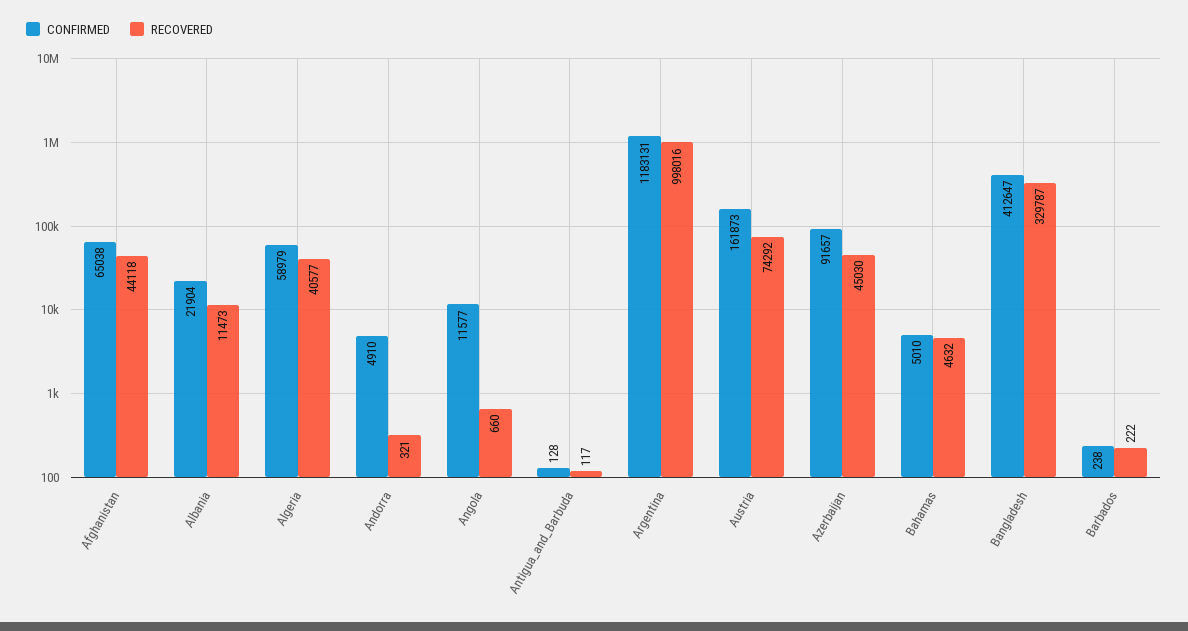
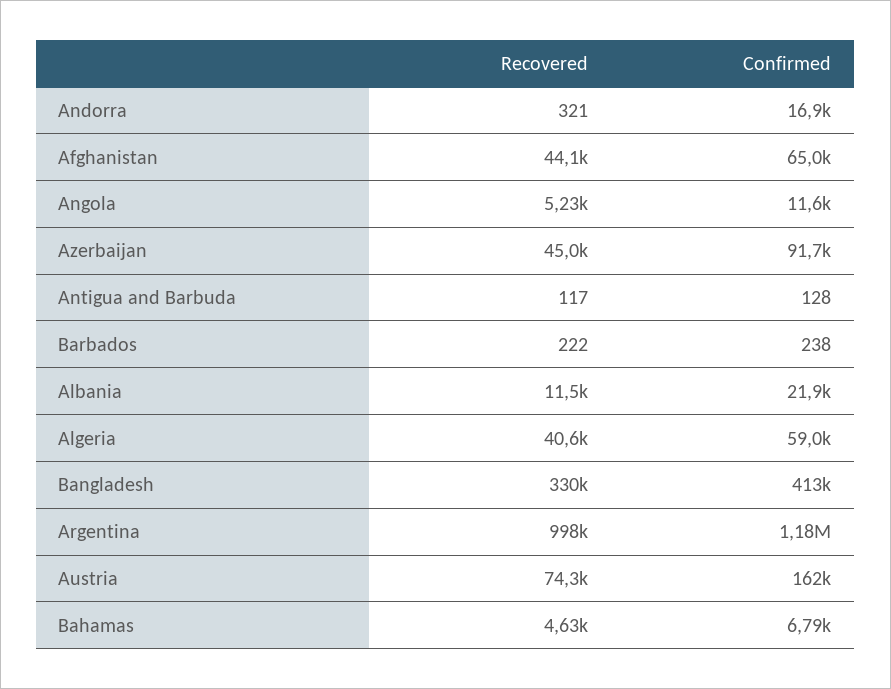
CONFIRMED, Andorra: 4910 -> 16900
RECOVERED, Angola: 660 -> 5230
CONFIRMED, Bahamas: 5010 -> 6790

